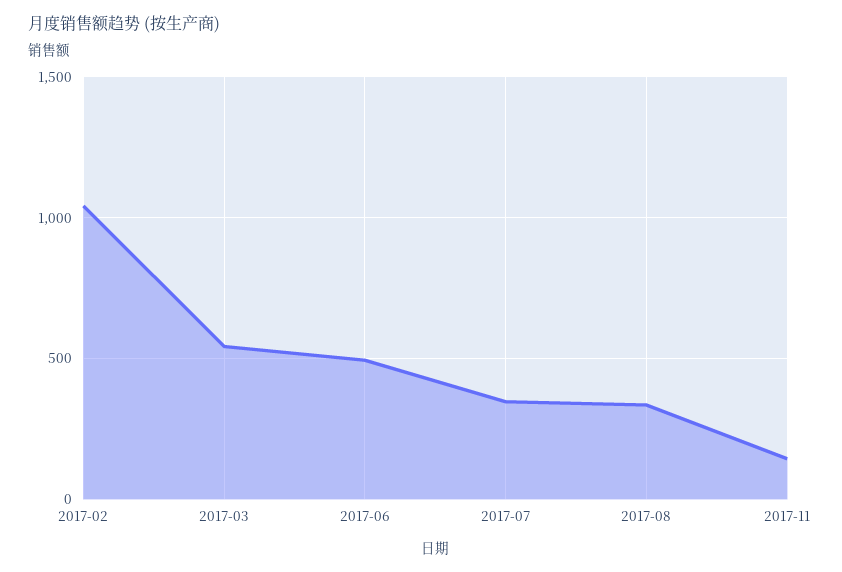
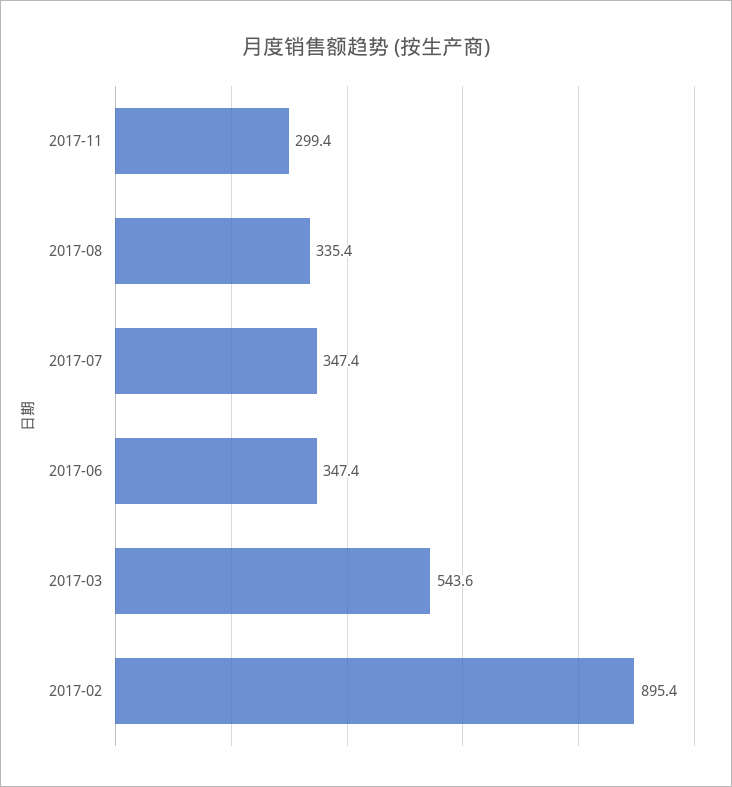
2017-02: 1050 -> 895.4
2017-06: 500 -> 347.4
2017-11: 150 -> 299.4

